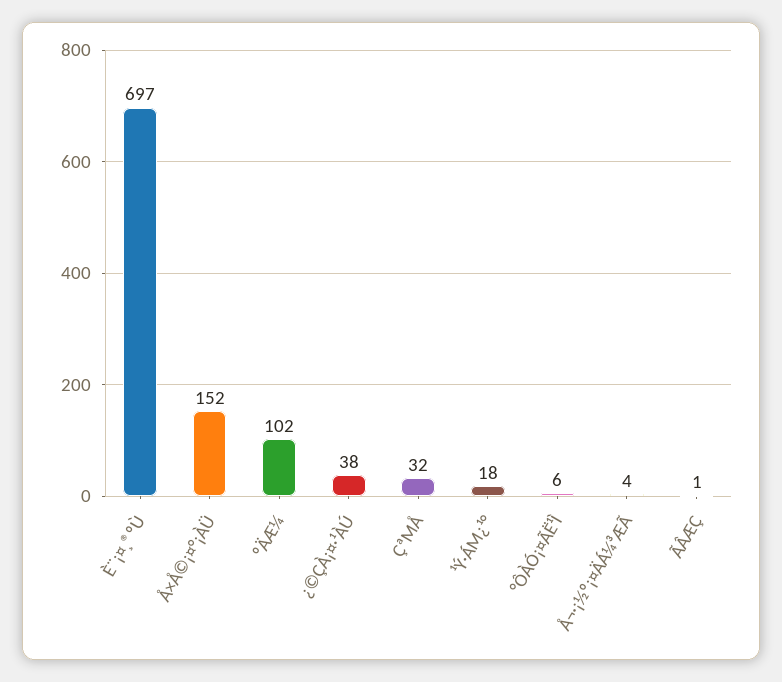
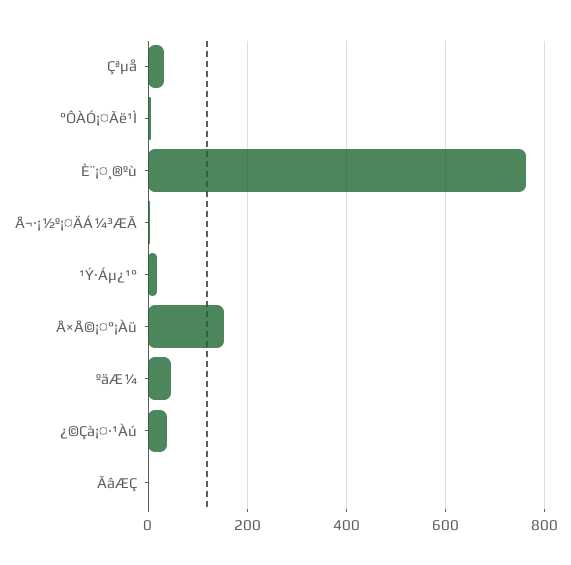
È¨¡¤¸®ºÙ: 697 -> 760
ºÄÆ¼: 102 -> 40

